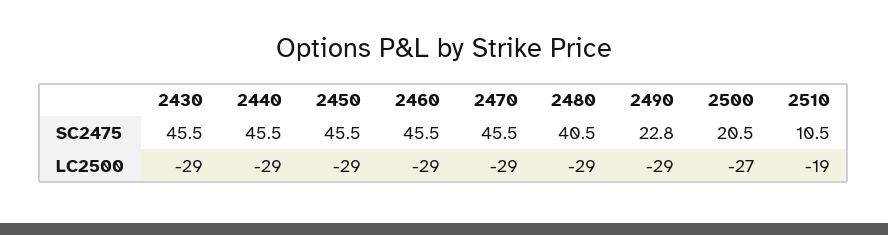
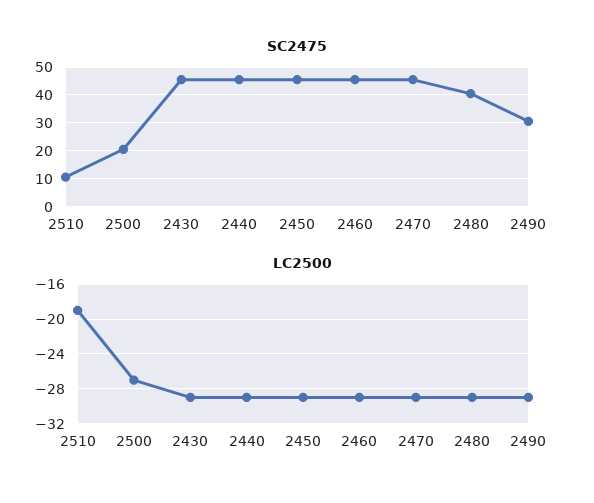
SC2475, 2490: 22.8 -> 30

